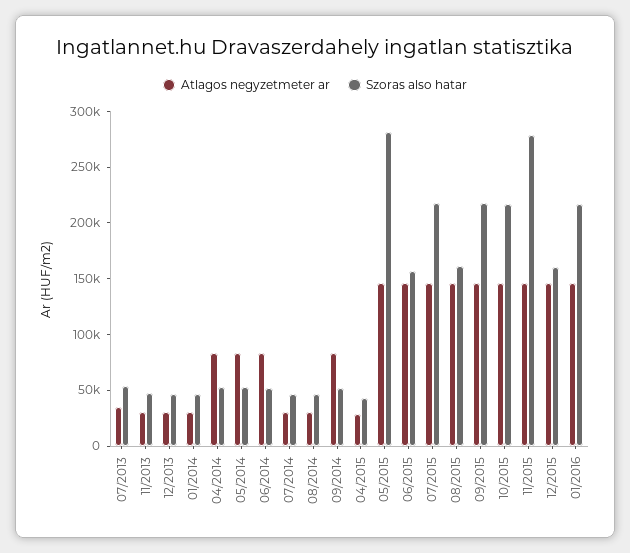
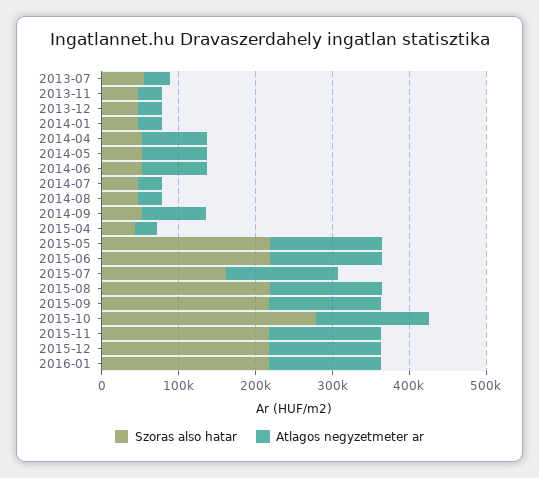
Szoras also hatar, 05/2015: 280000 -> 220000
Szoras also hatar, 06/2015: 160000 -> 220000
Szoras also hatar, 07/2015: 220000 -> 160000
Szoras also hatar, 08/2015: 160000 -> 220000
Szoras also hatar, 10/2015: 220000 -> 280000
Szoras also hatar, 11/2015: 280000 -> 220000
Szoras also hatar, 12/2015: 160000 -> 220000

